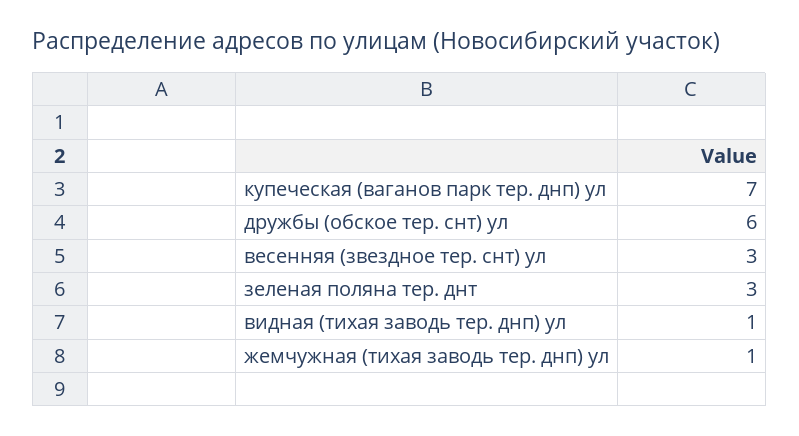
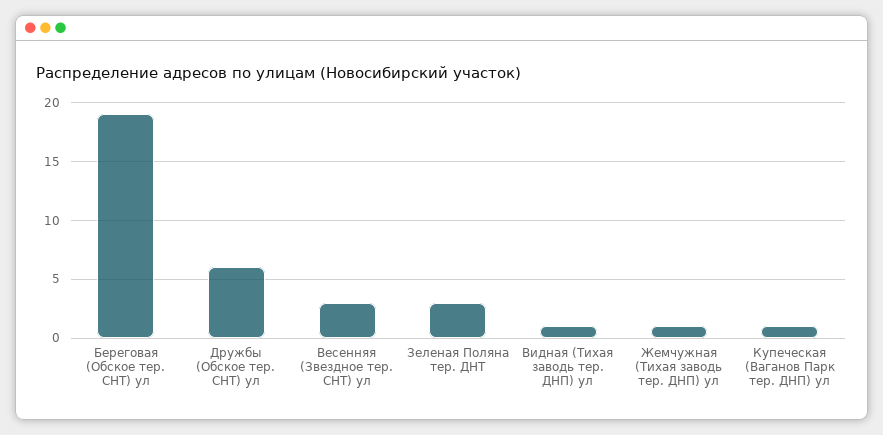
купеческая (ваганов парк тер. днп) ул: 7 -> 1
Береговая (Обское тер. СНТ) ул: none -> 19

